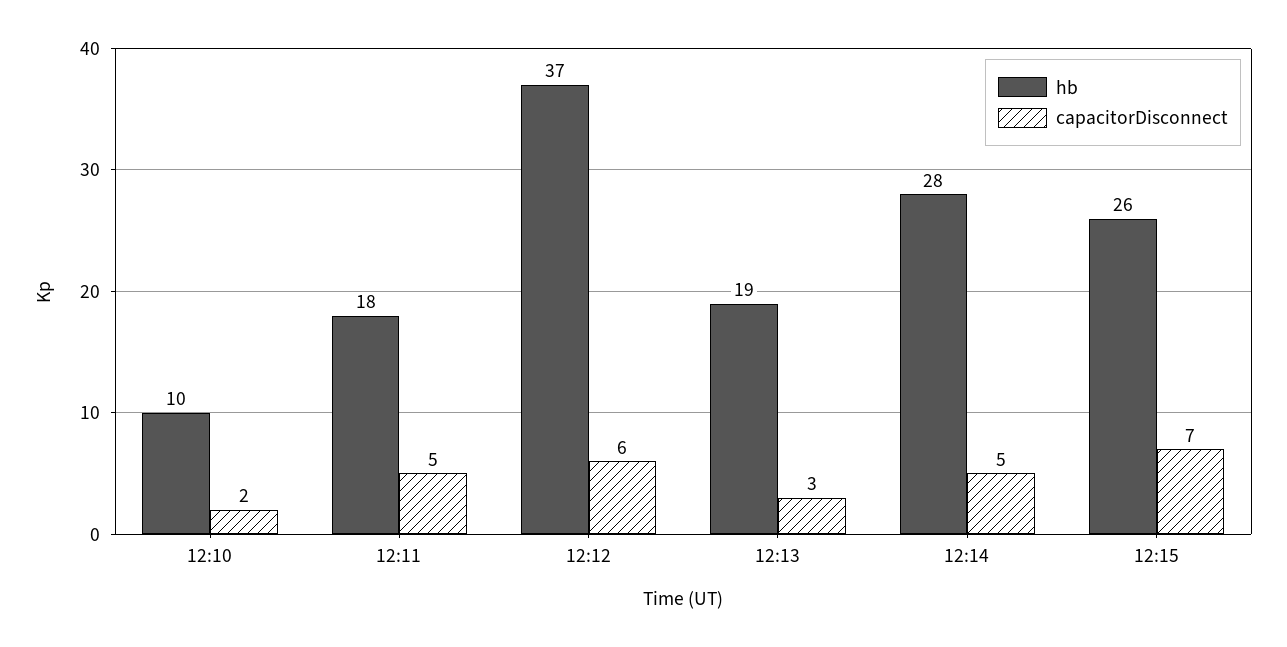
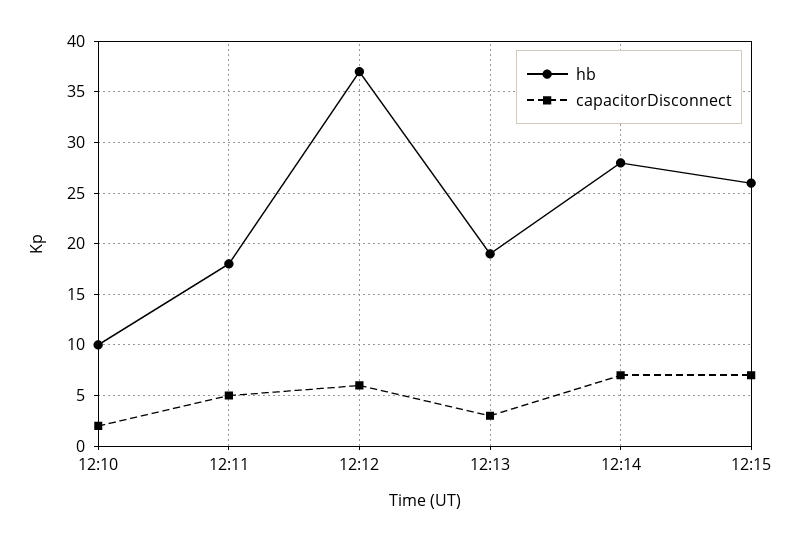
capacitorDisconnect, 12:14: 5 -> 7

